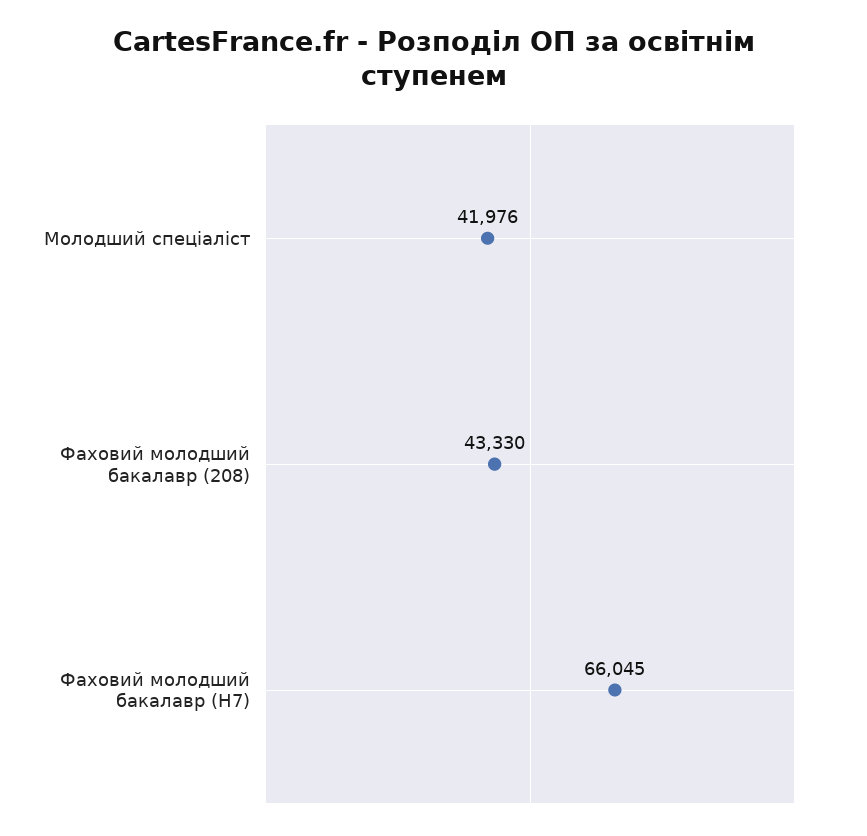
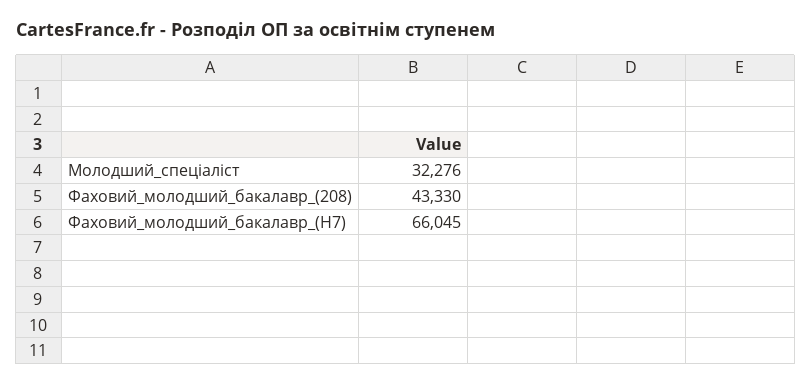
Молодший спеціаліст: 41976 -> 32276

